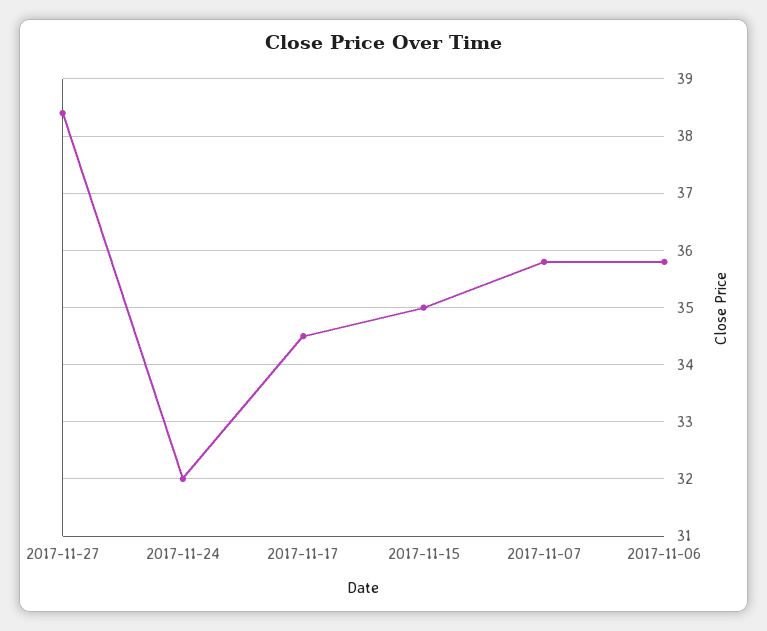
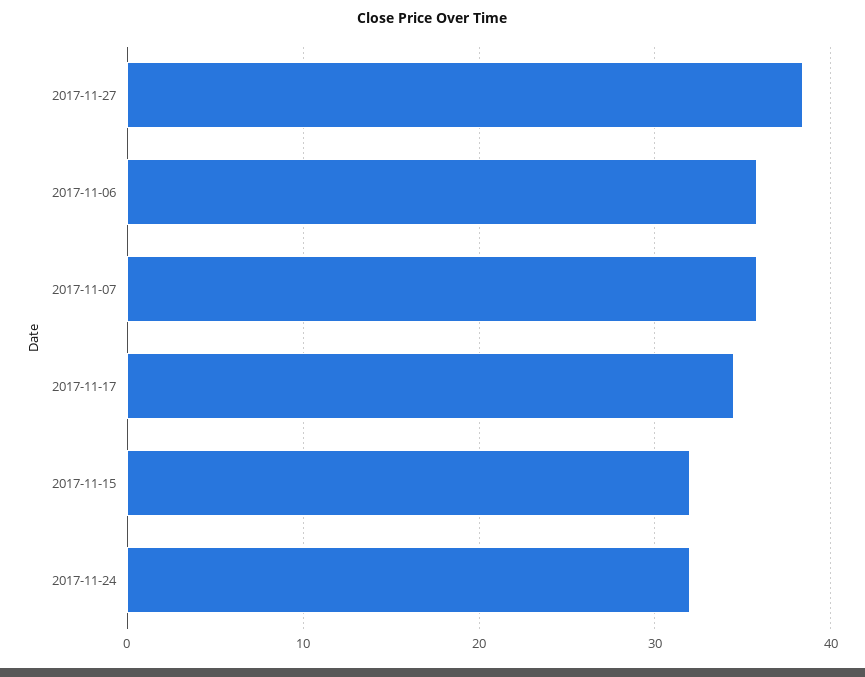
2017-11-15: 35 -> 32

